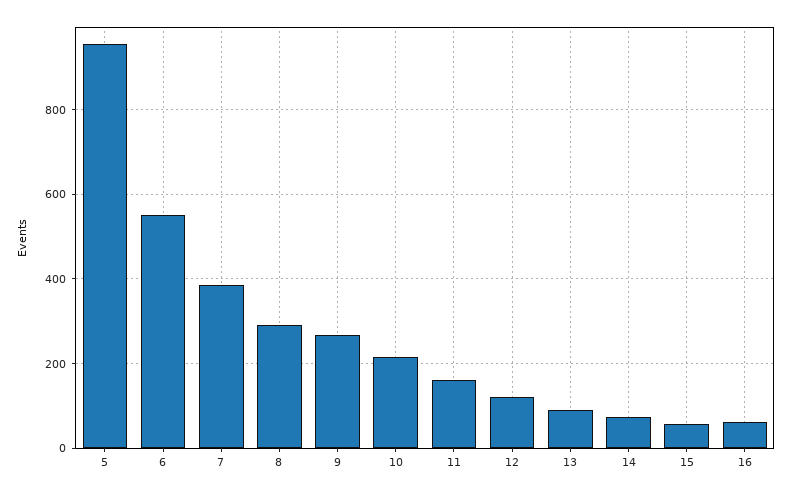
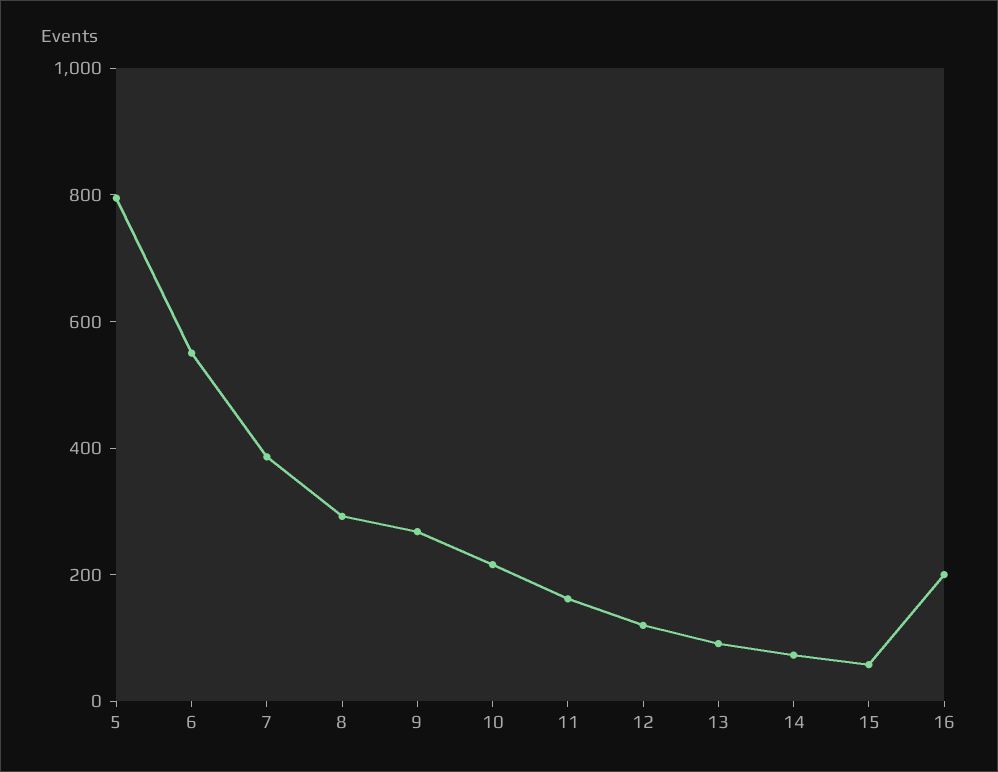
5: 960 -> 800
16: 60 -> 200

